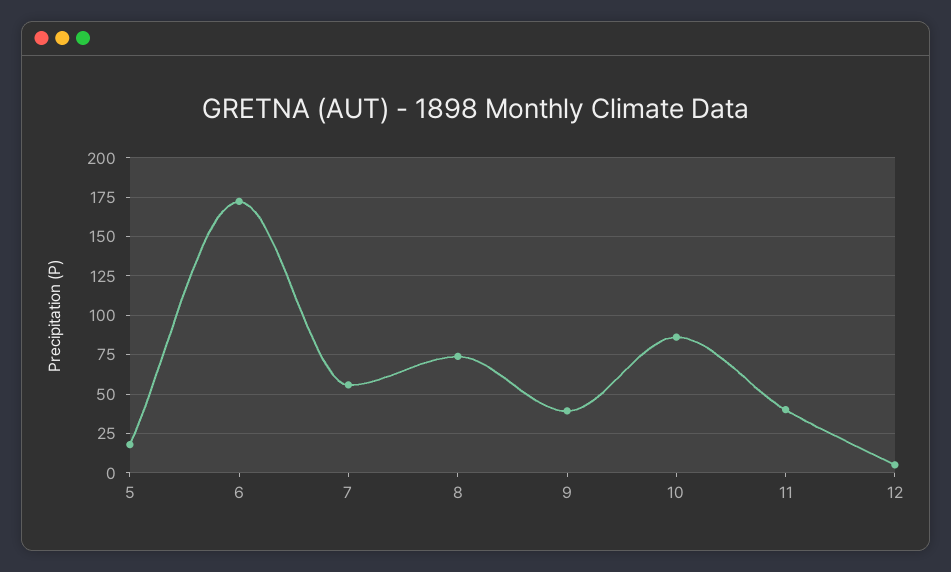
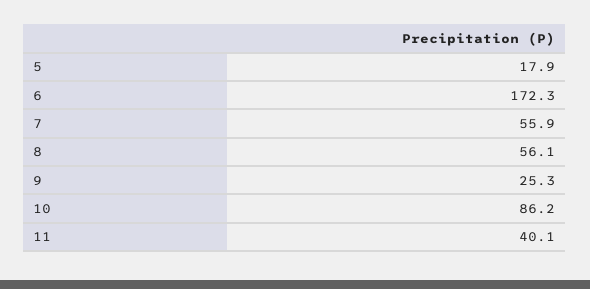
8: 75 -> 56.1
9: 40 -> 25.3
12: 5 -> none

